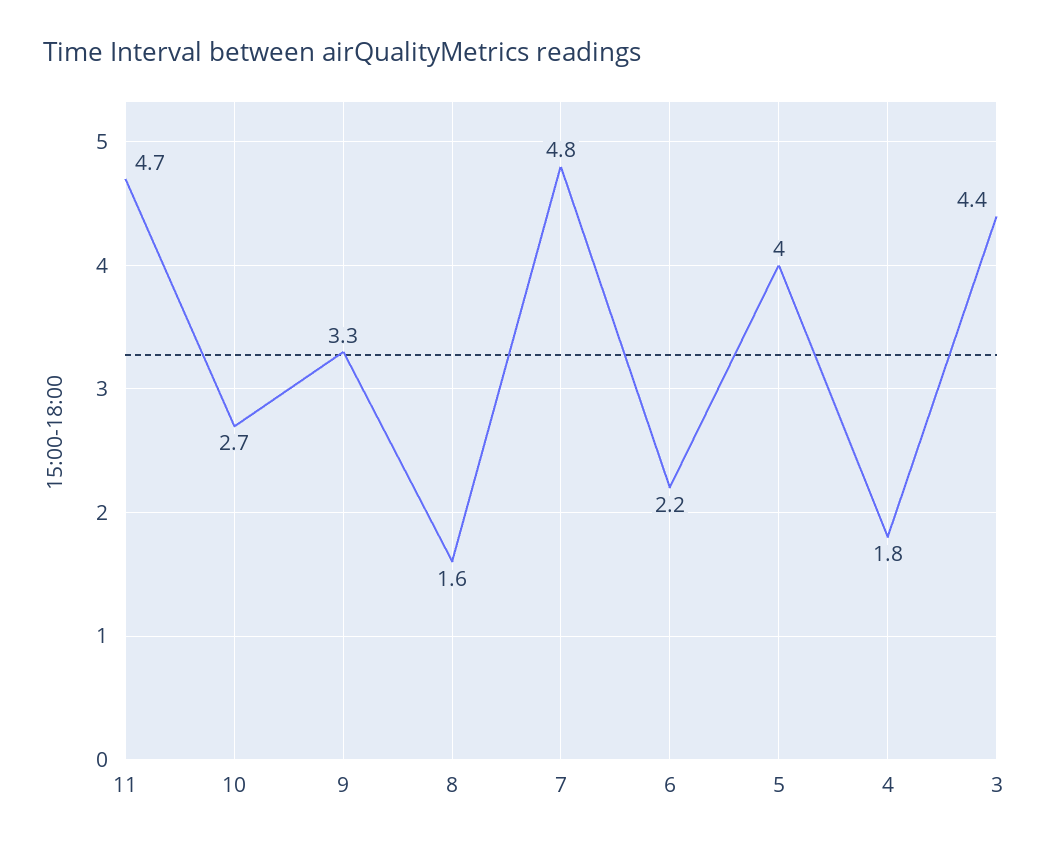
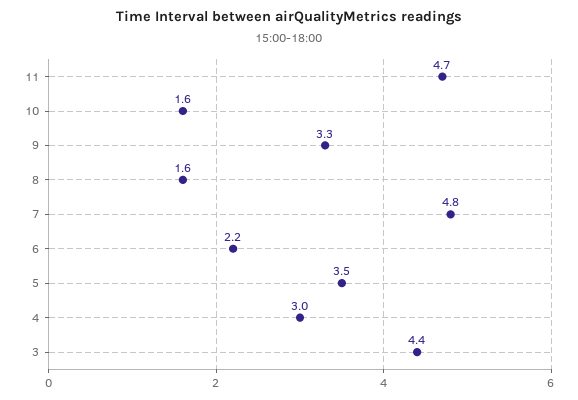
10: 2.7 -> 1.6
5: 4 -> 3.5
4: 1.8 -> 3

